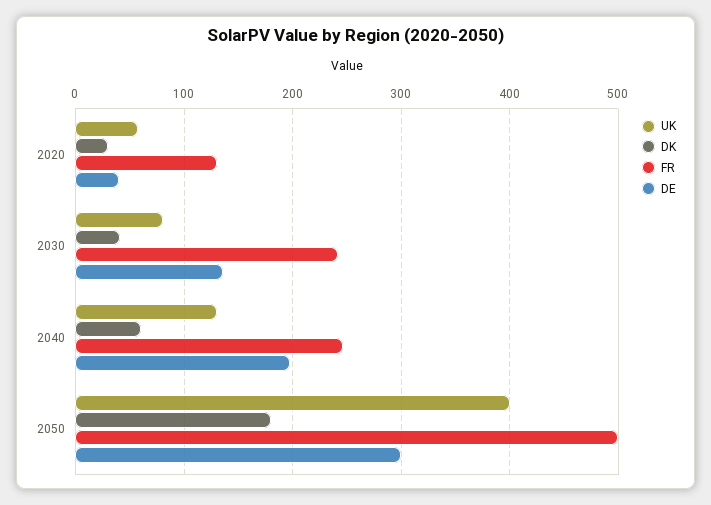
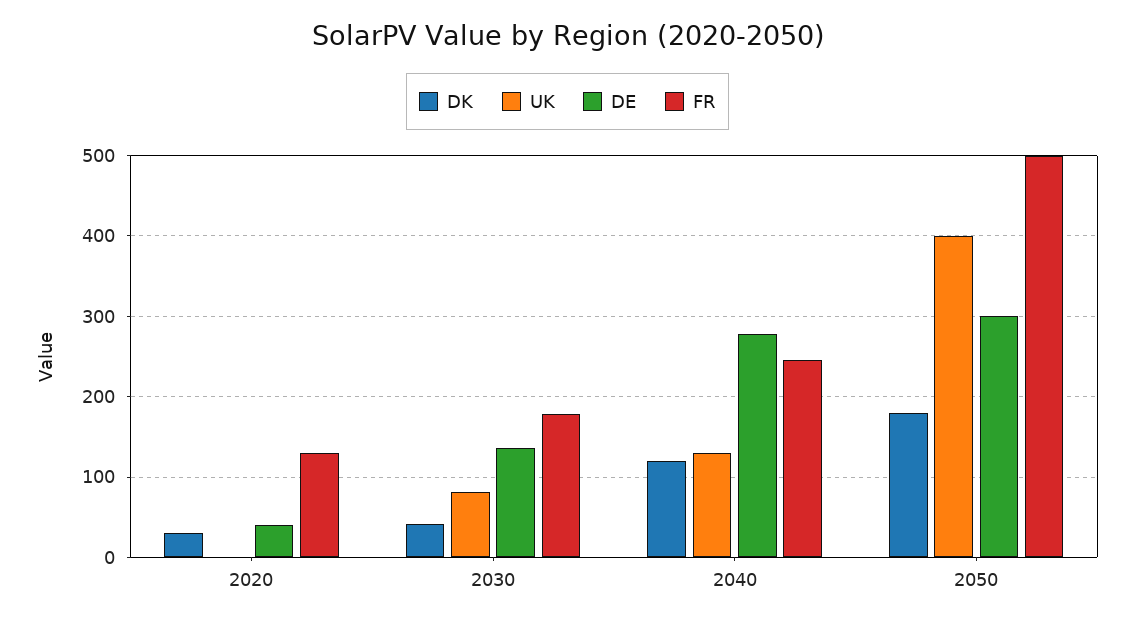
UK, 2020: 60 -> 0
FR, 2030: 240 -> 180
DK, 2040: 60 -> 120
DE, 2040: 200 -> 280

